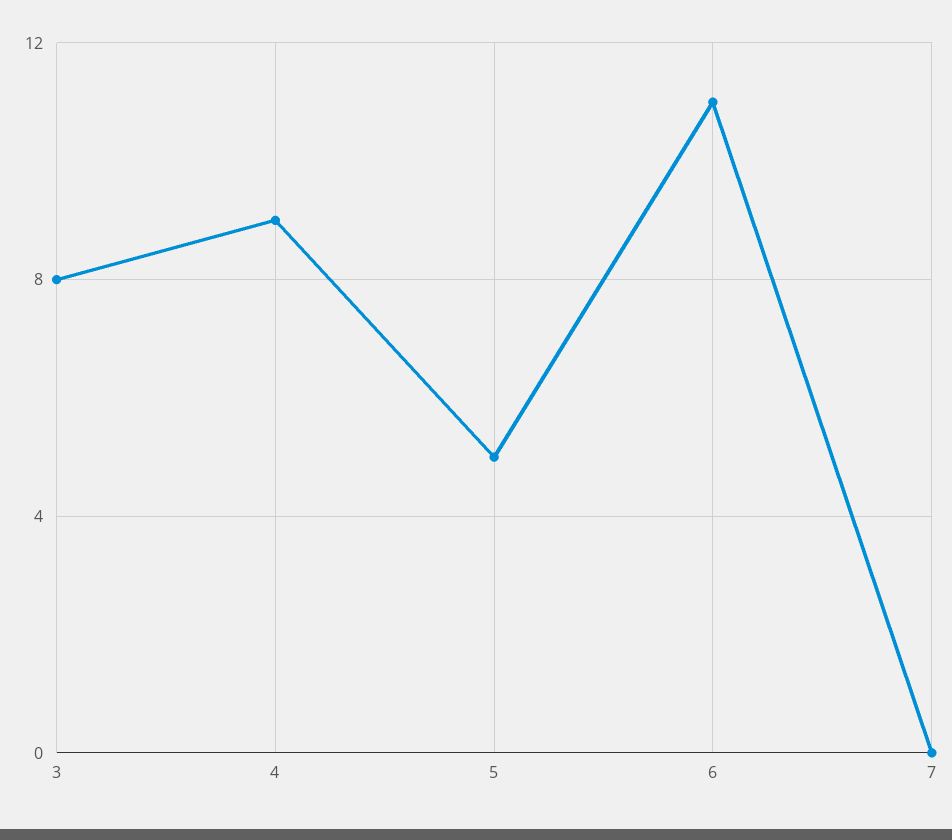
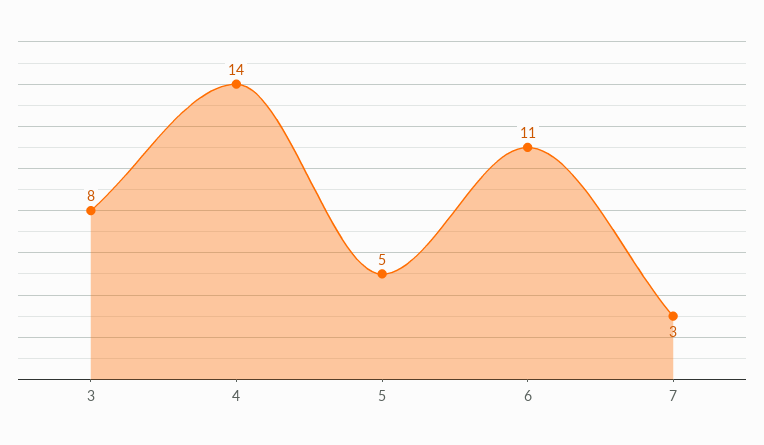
4: 9 -> 14
7: 0 -> 3

